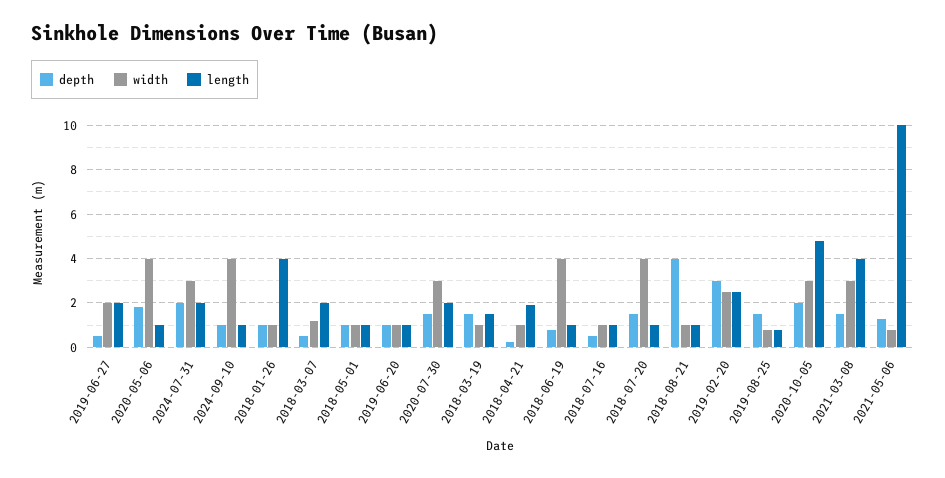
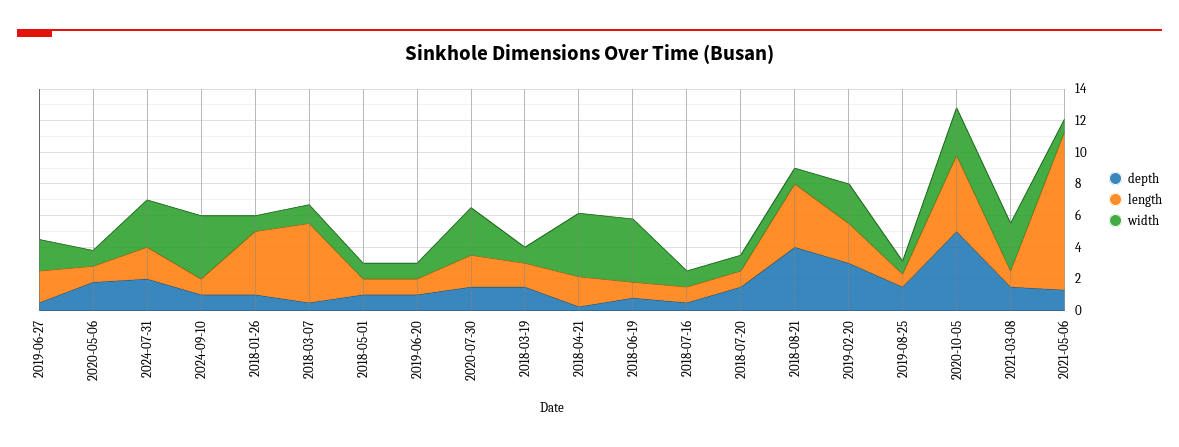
width, 2020-05-06: 4 -> 1
length, 2018-03-07: 2 -> 5
width, 2018-04-21: 1 -> 4
width, 2018-07-20: 4 -> 1
length, 2018-08-21: 1 -> 4
depth, 2020-10-05: 2 -> 5
length, 2021-03-08: 4 -> 1

